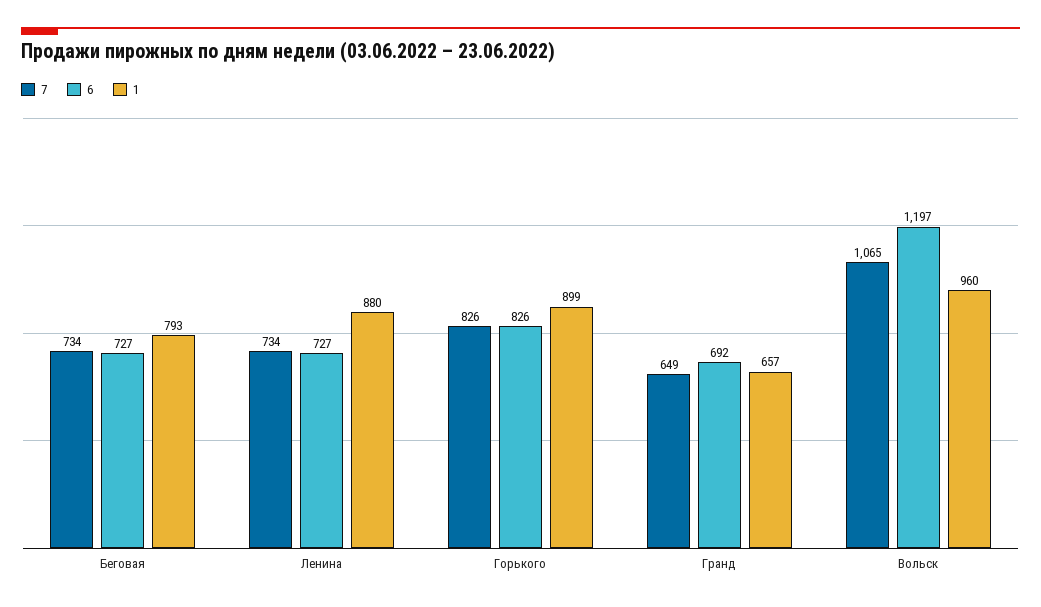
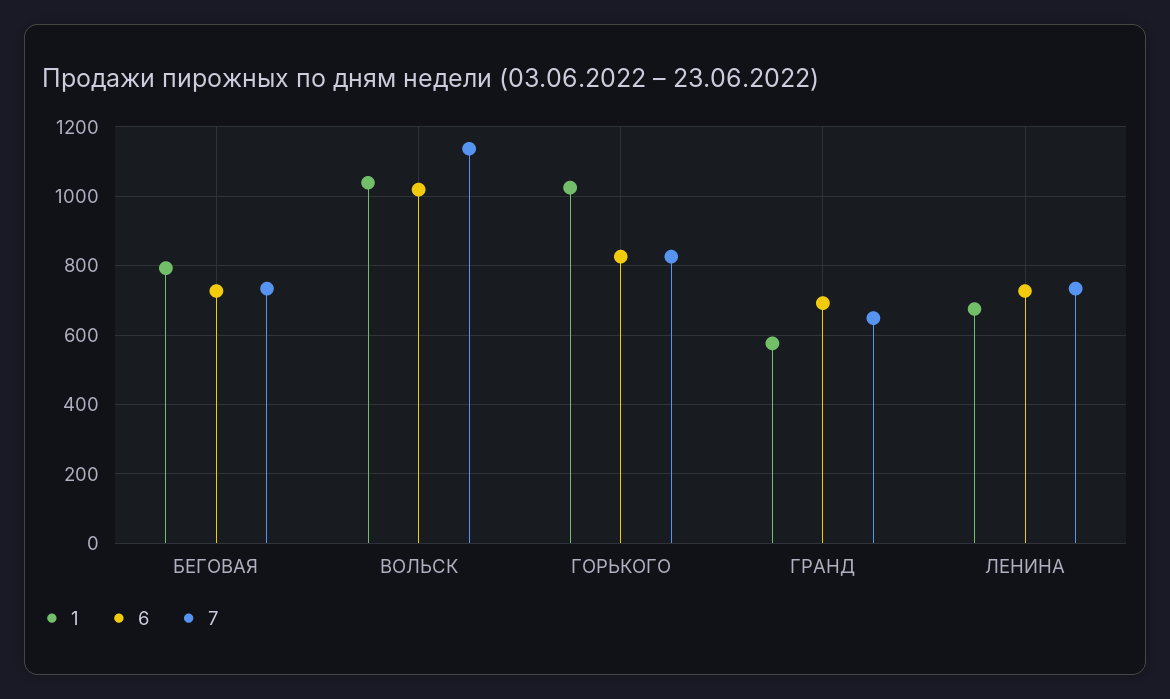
1, Ленина: 880 -> 680
1, Горького: 899 -> 1020
1, Гранд: 657 -> 580
7, Вольск: 1065 -> 1140
6, Вольск: 1197 -> 1020
1, Вольск: 960 -> 1040

